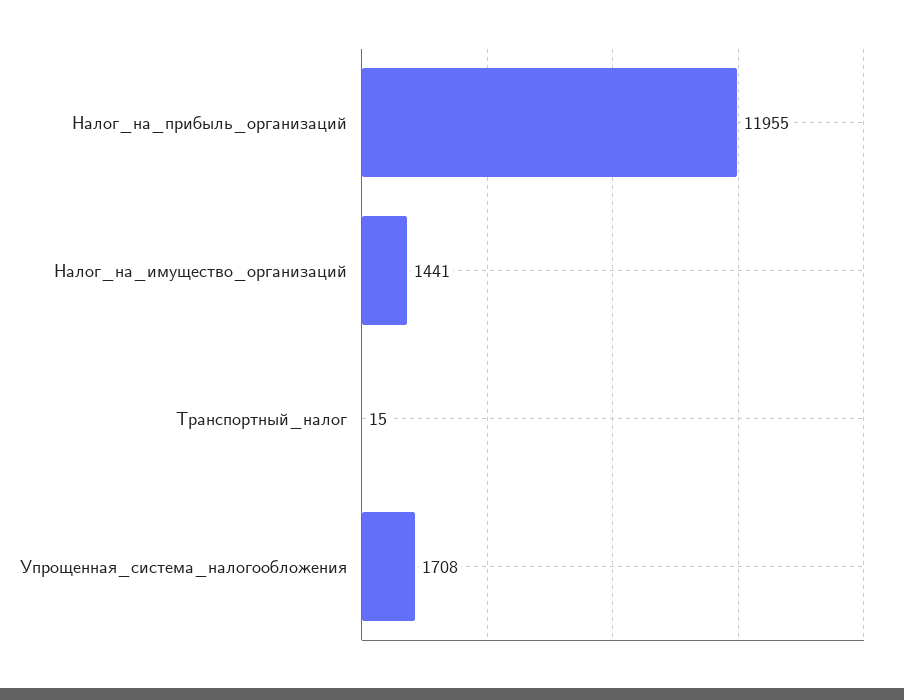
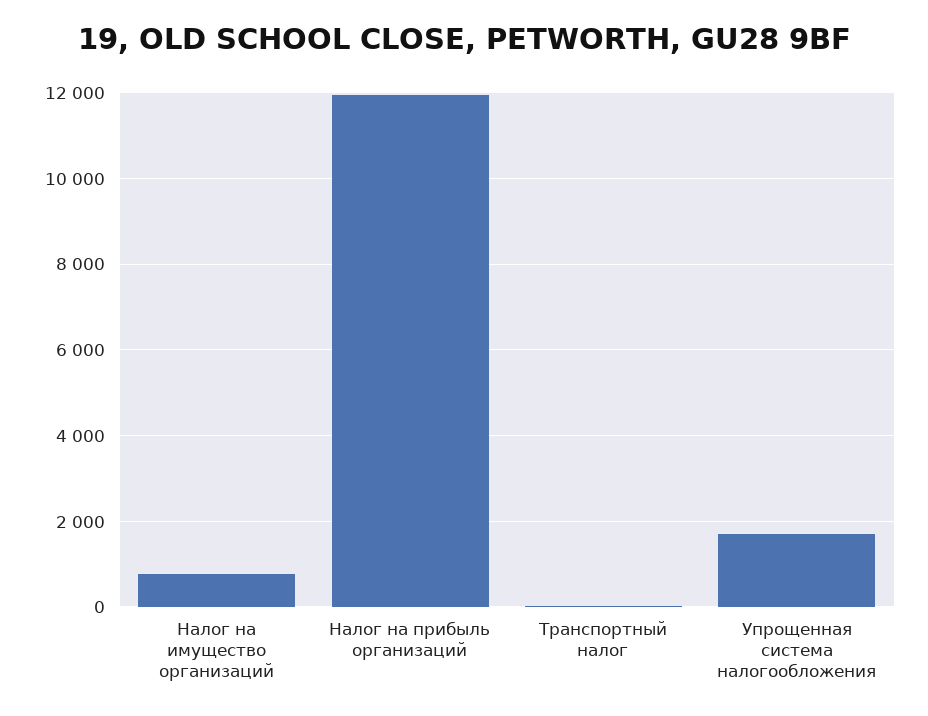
Налог_на_имущество_организаций: 1441 -> 800

